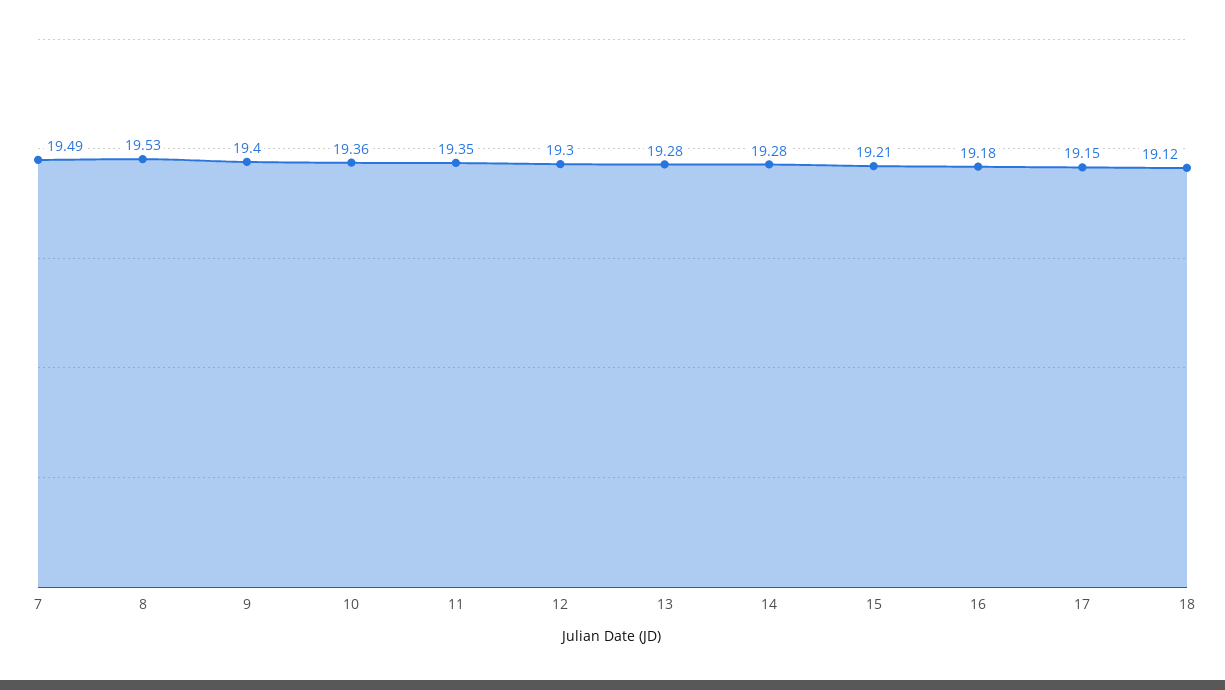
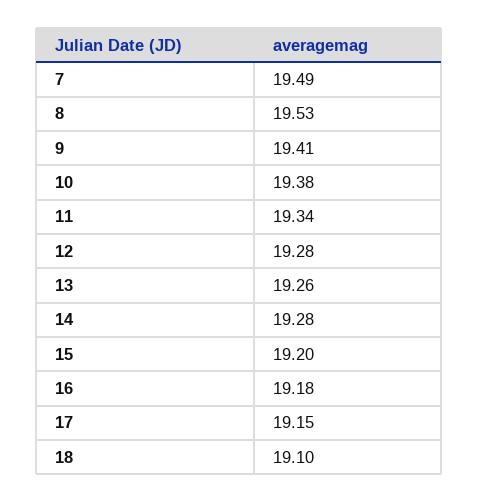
9: 19.4 -> 19.41
10: 19.36 -> 19.38
11: 19.35 -> 19.34
12: 19.3 -> 19.28
13: 19.28 -> 19.26
15: 19.21 -> 19.2
18: 19.12 -> 19.1

